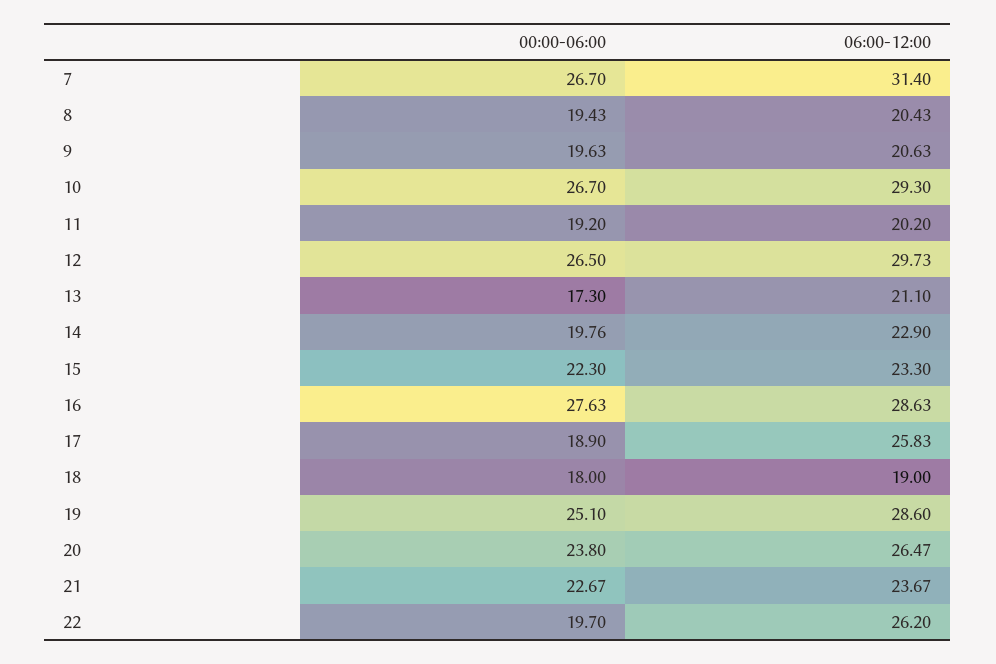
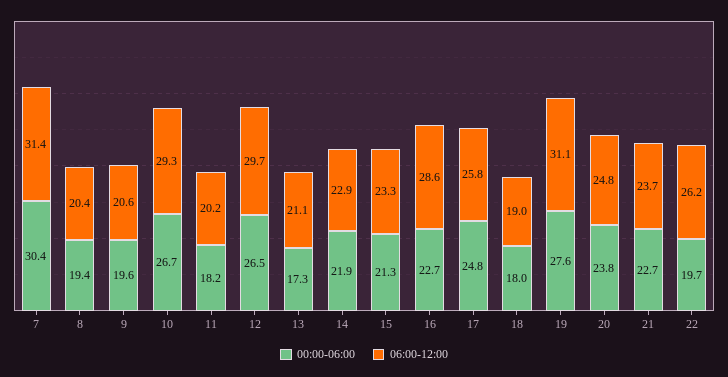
00:00-06:00, 7: 26.7 -> 30.4
00:00-06:00, 11: 19.2 -> 18.2
00:00-06:00, 14: 19.76 -> 21.9
00:00-06:00, 15: 22.3 -> 21.3
00:00-06:00, 16: 27.63 -> 22.7
00:00-06:00, 17: 18.9 -> 24.8
00:00-06:00, 19: 25.1 -> 27.6
06:00-12:00, 19: 28.6 -> 31.1
06:00-12:00, 20: 26.47 -> 24.8

